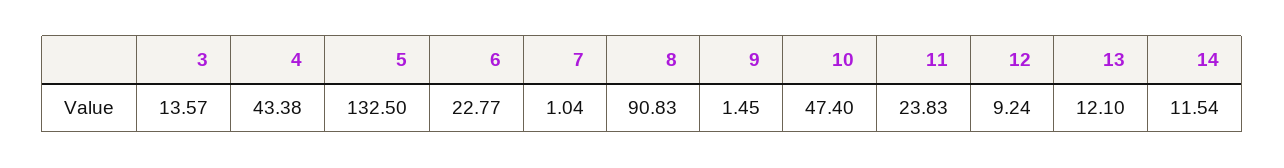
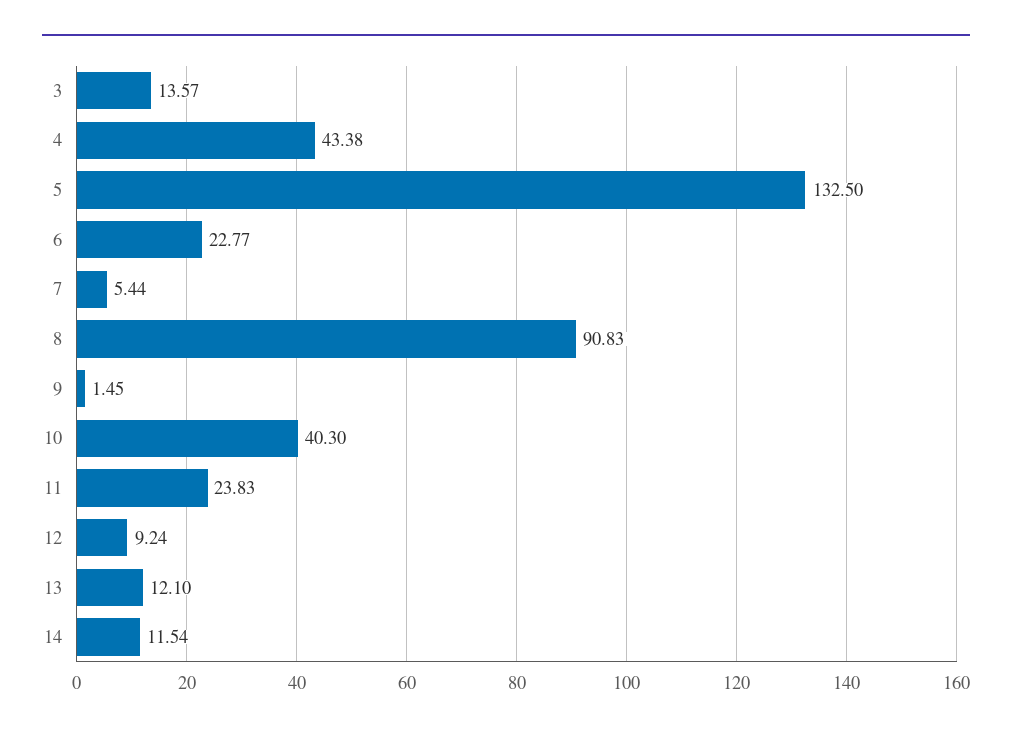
7: 1.04 -> 5.44
10: 47.4 -> 40.3

